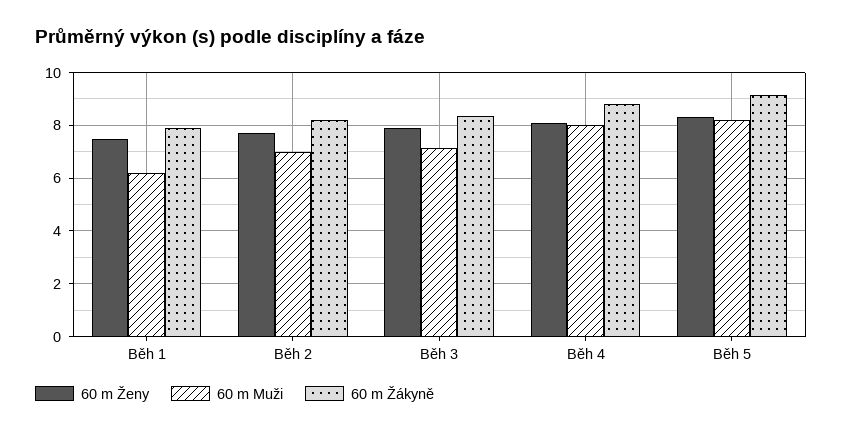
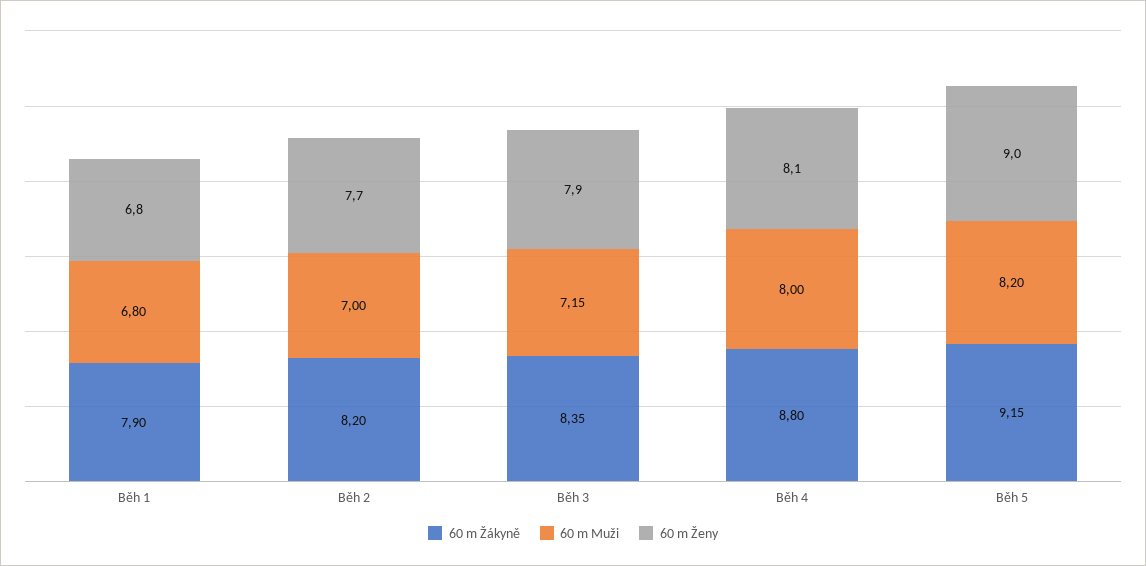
60 m Ženy, Běh 1: 7.5 -> 6.8
60 m Muži, Běh 1: 6.25 -> 6.8
60 m Ženy, Běh 5: 8.25 -> 9

